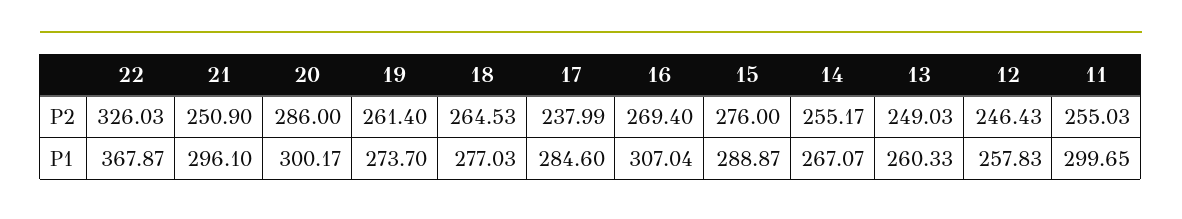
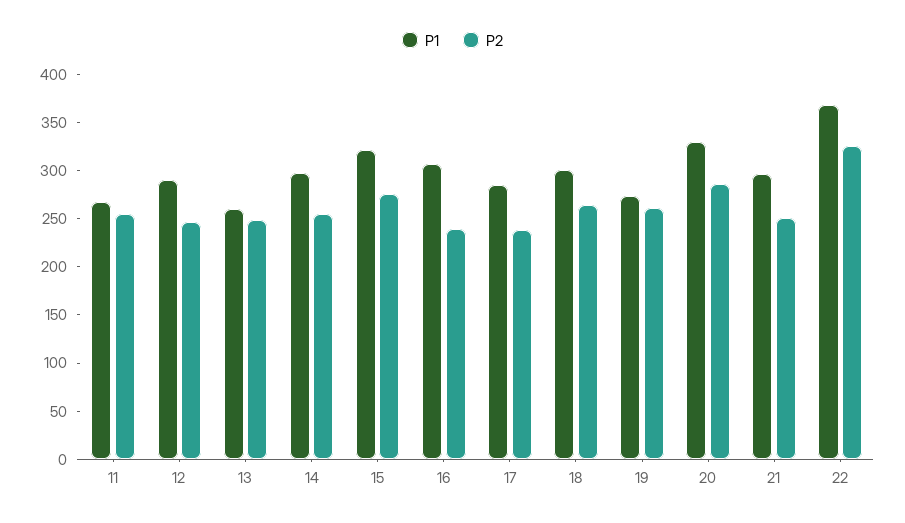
P2, 16: 269.4 -> 240
P1, 20: 300.17 -> 330
P1, 18: 277.03 -> 300
P1, 15: 288.87 -> 320
P1, 14: 267.07 -> 300
P1, 12: 257.83 -> 290
P1, 11: 299.65 -> 270

